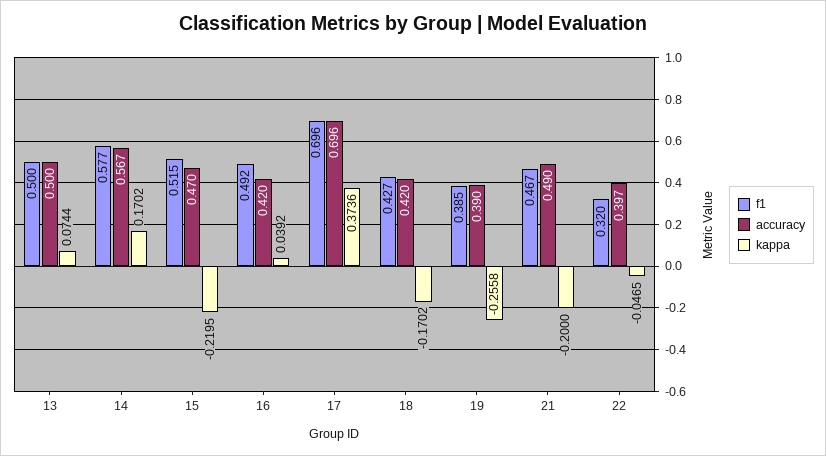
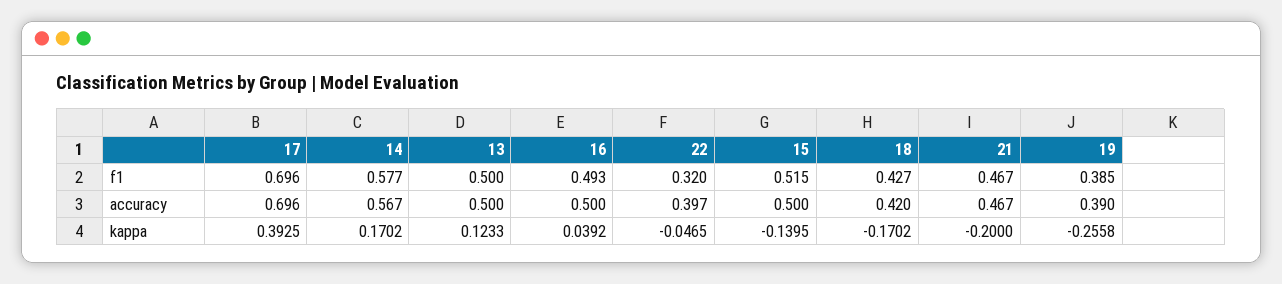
kappa, 13: 0.0744 -> 0.1233
accuracy, 15: 0.47 -> 0.5
kappa, 15: -0.2195 -> -0.1395
f1, 16: 0.492 -> 0.493
accuracy, 16: 0.42 -> 0.5
kappa, 17: 0.3736 -> 0.3925
accuracy, 21: 0.49 -> 0.467

